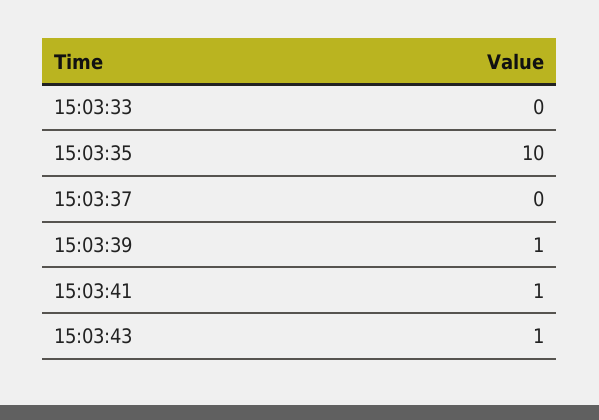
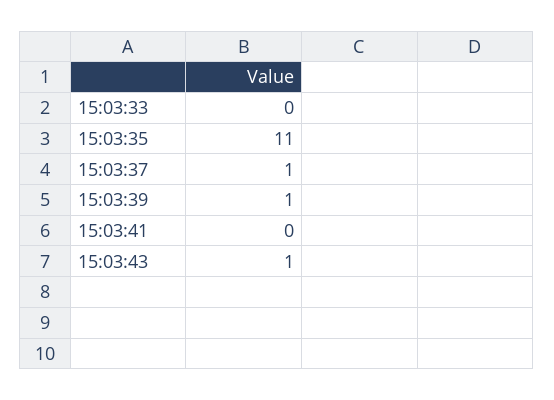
15:03:35: 10 -> 11
15:03:37: 0 -> 1
15:03:41: 1 -> 0

